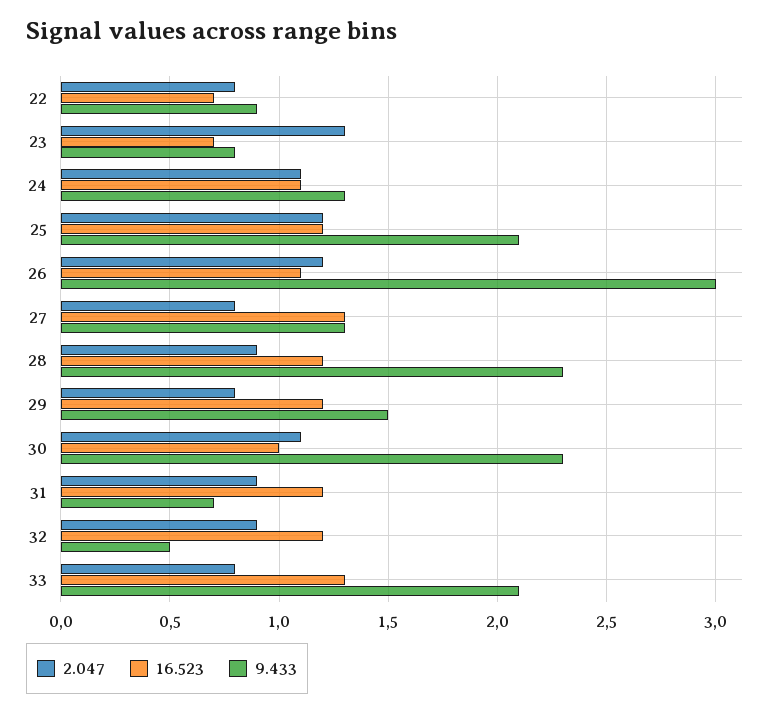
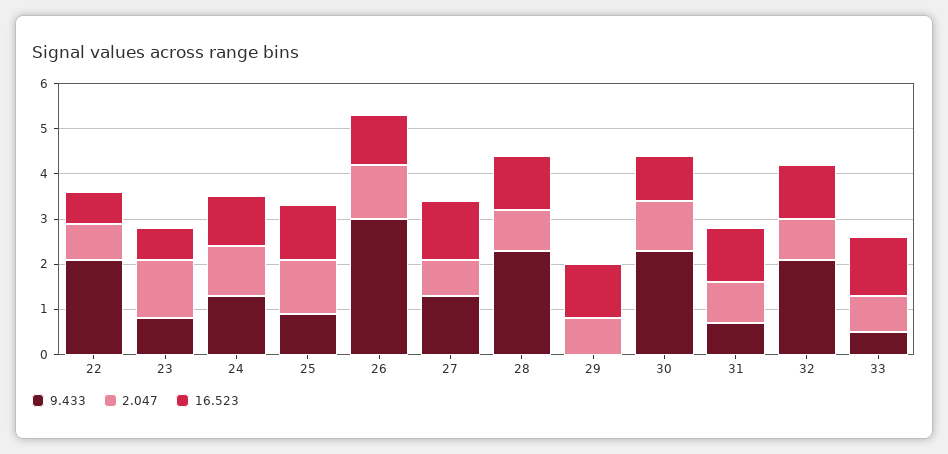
9.433, 22: 0.9 -> 2
9.433, 25: 2.1 -> 1
9.433, 29: 1.5 -> 0
9.433, 32: 0.5 -> 2
9.433, 33: 2.1 -> 0.5

